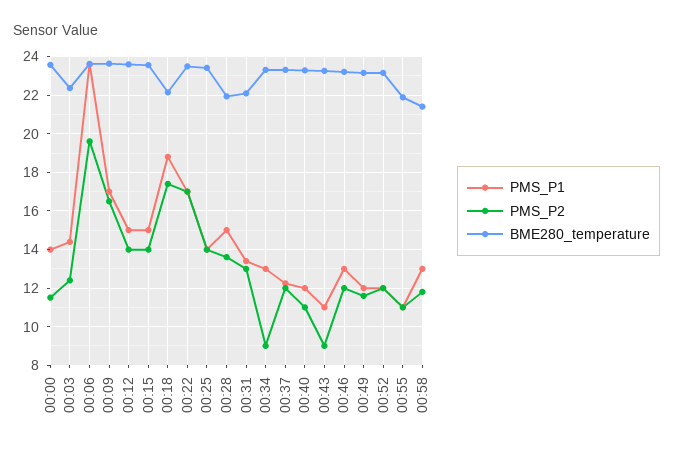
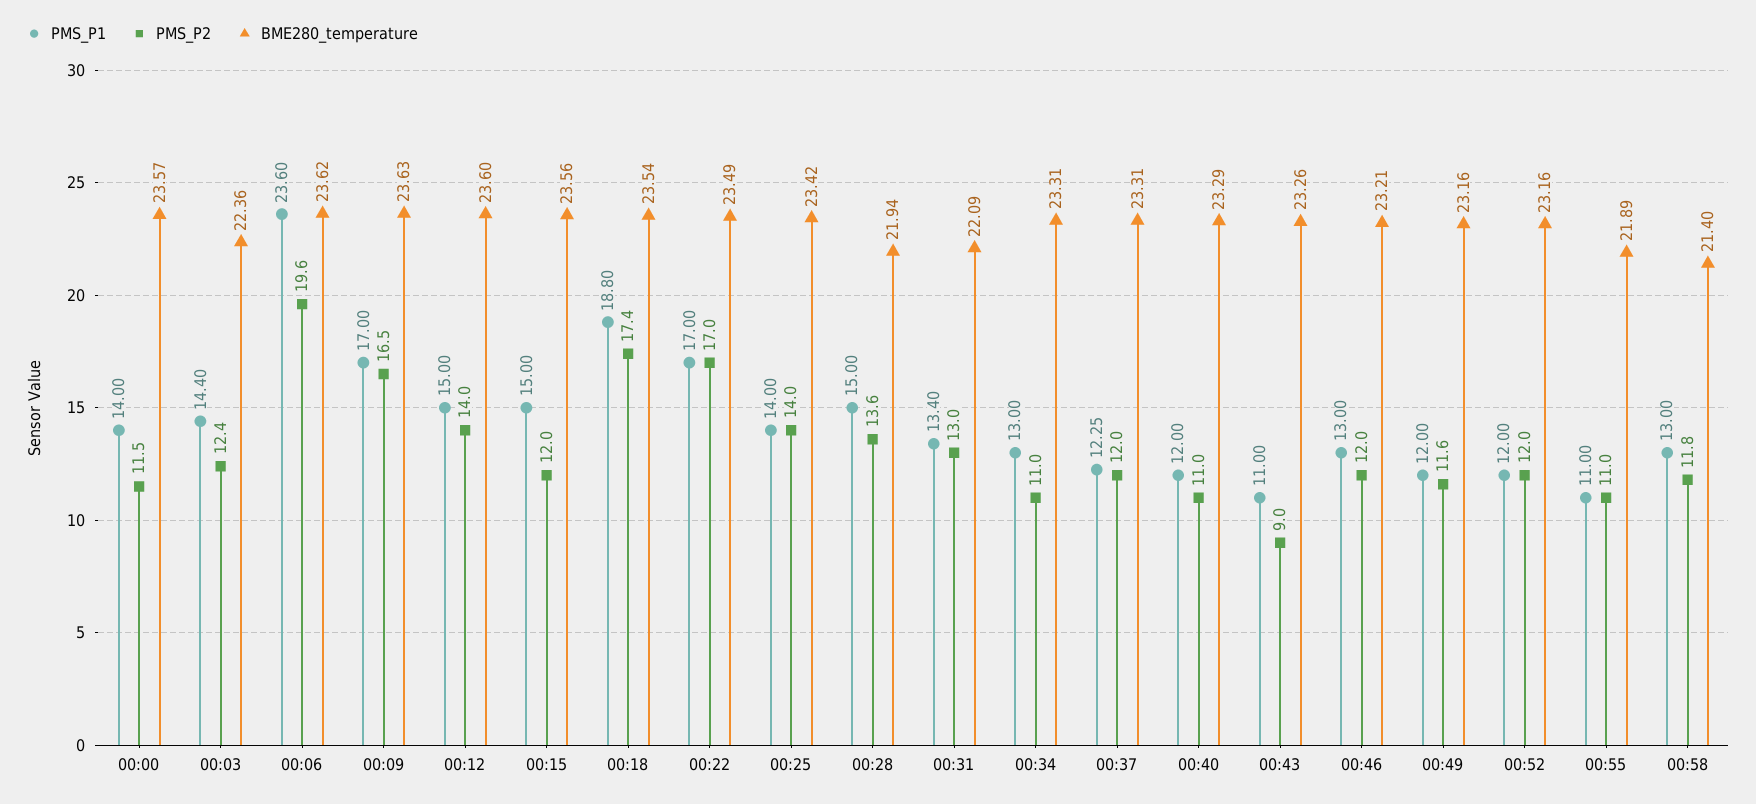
PMS_P2, 00:15: 14 -> 12
BME280_temperature, 00:18: 22 -> 23.54
PMS_P2, 00:34: 9 -> 11

